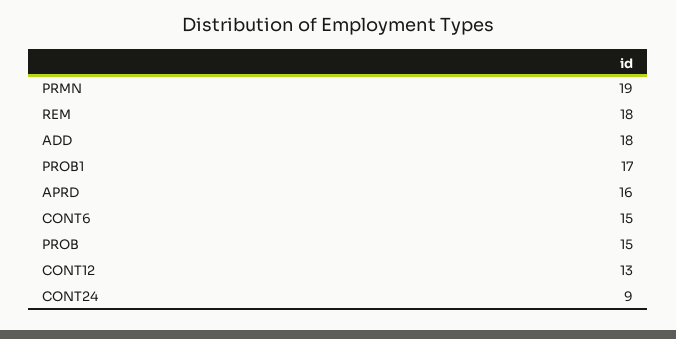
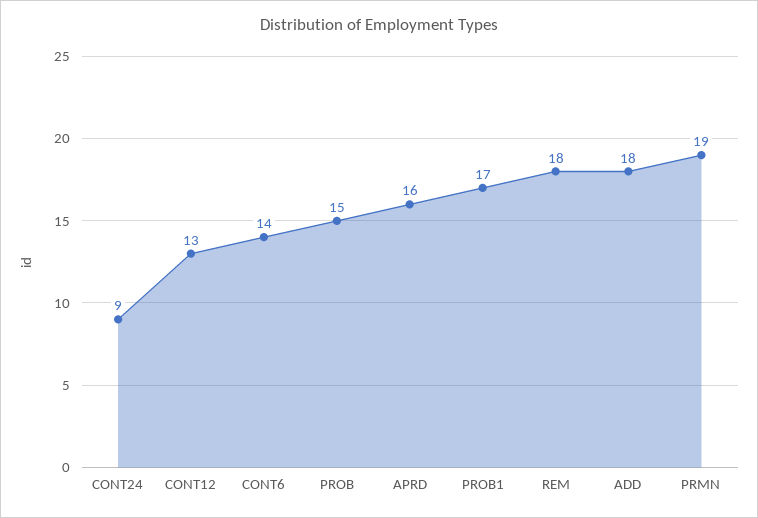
CONT6: 15 -> 14

